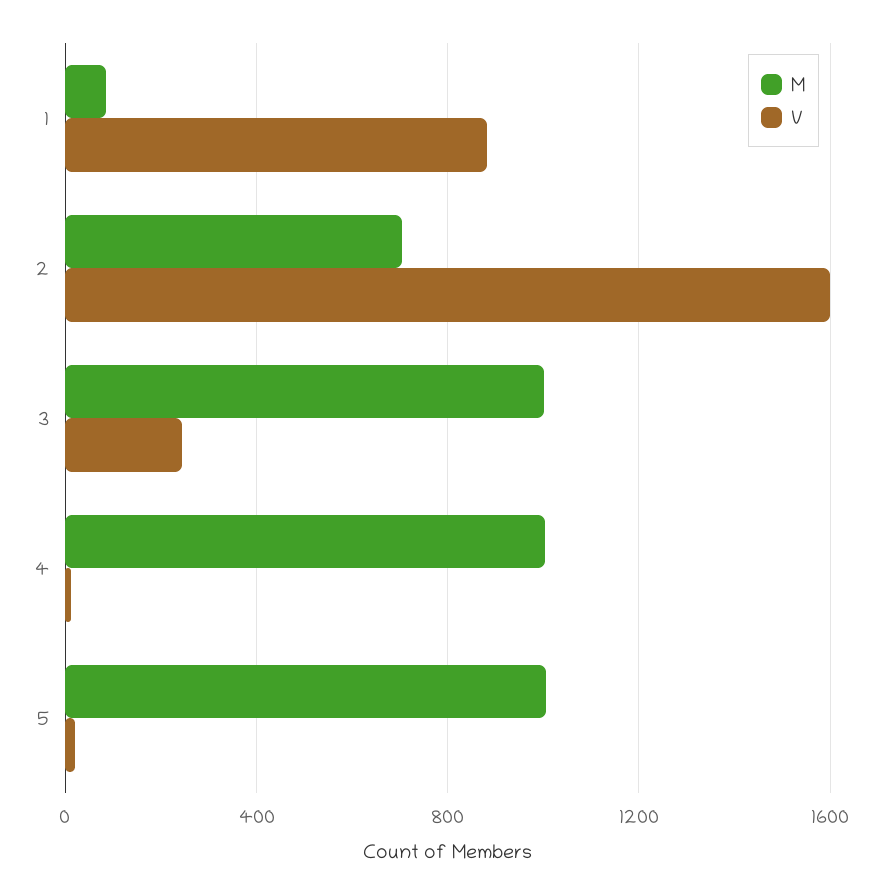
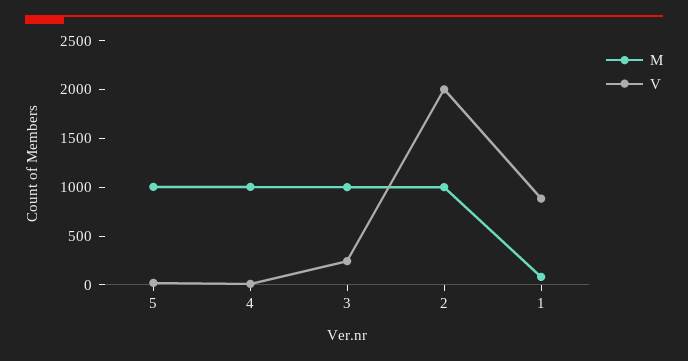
M, 2: 700 -> 1000
V, 2: 1600 -> 2000

